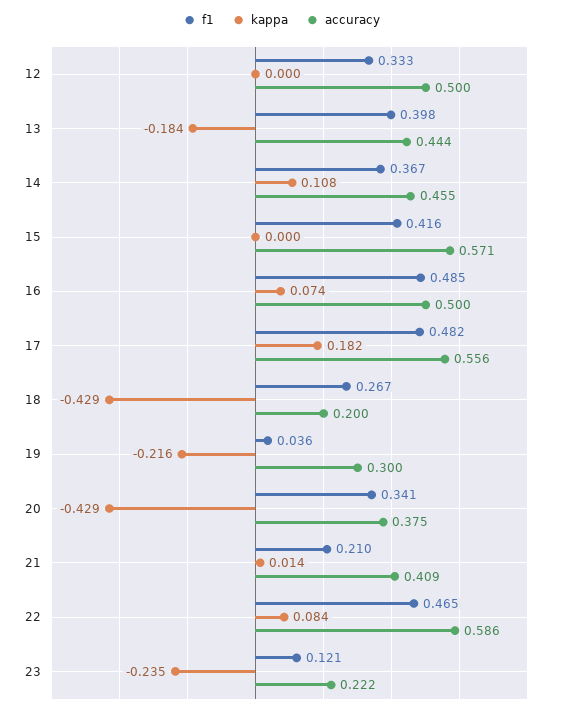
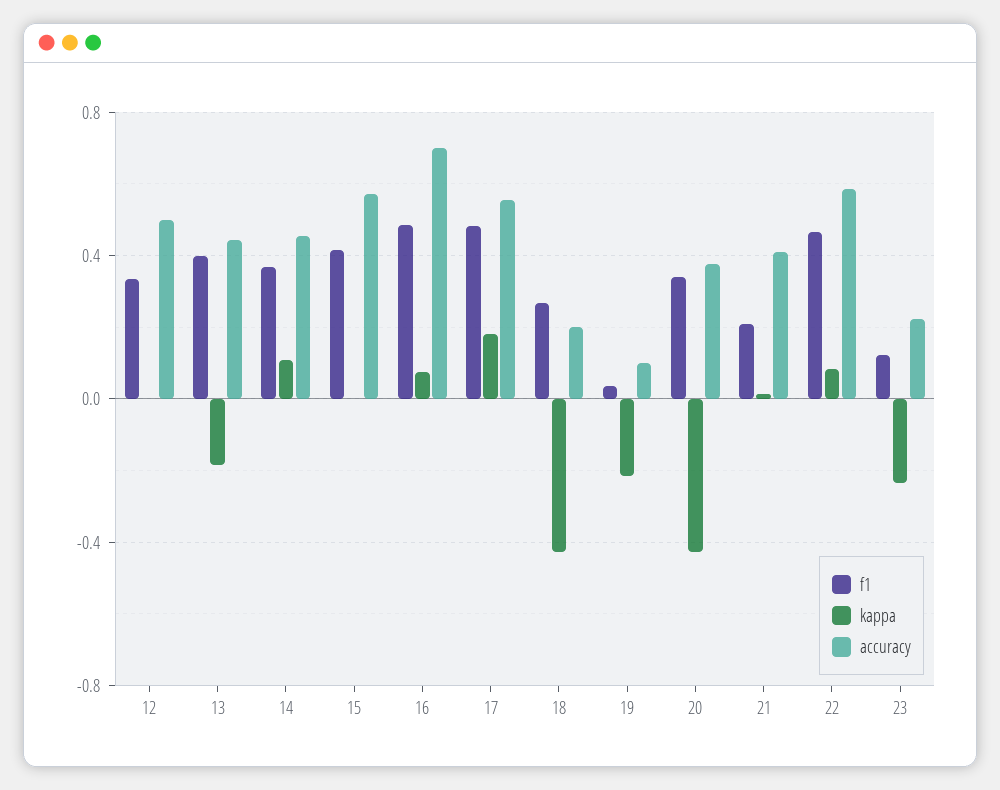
accuracy, 16: 0.5 -> 0.7
accuracy, 19: 0.3 -> 0.1

